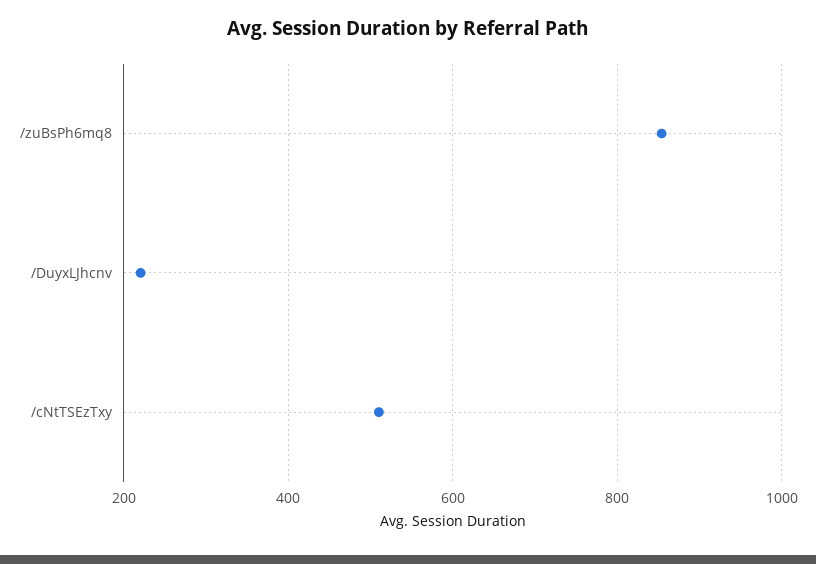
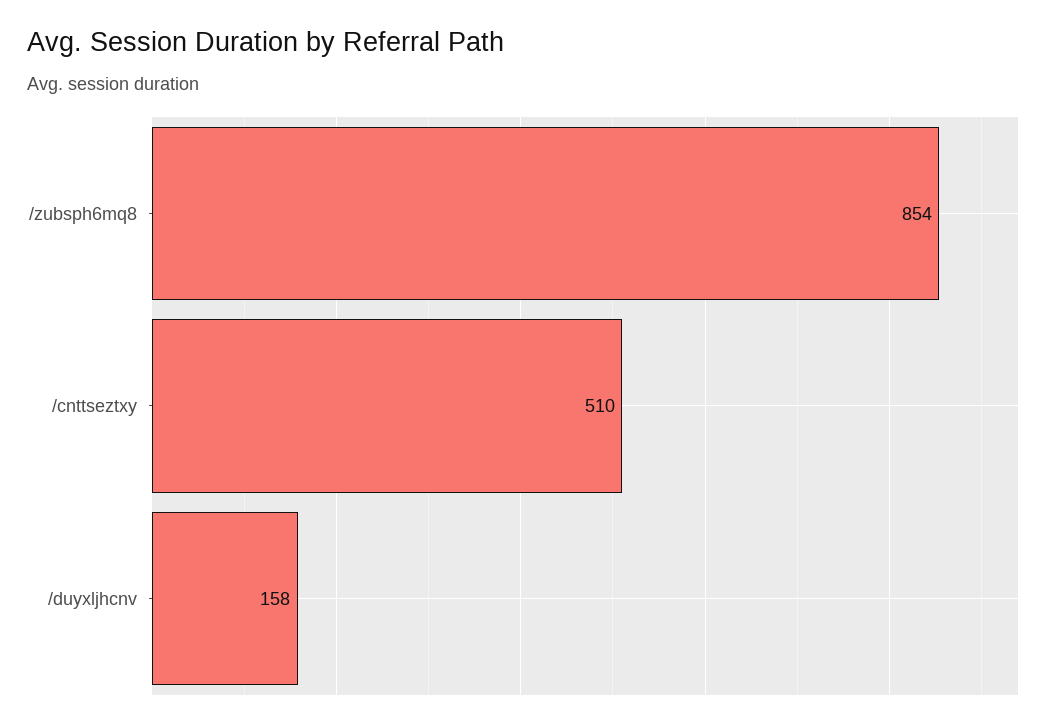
/DuyxLJhcnv: 220 -> 158

